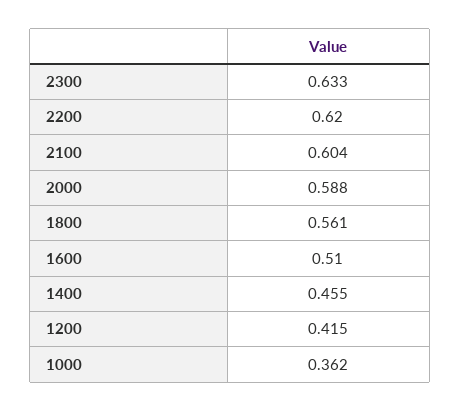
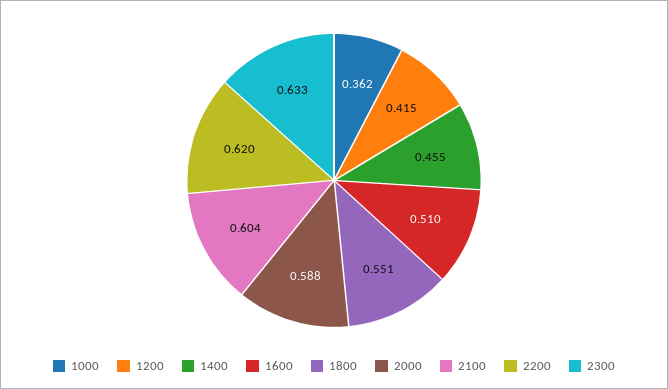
1800: 0.561 -> 0.551

